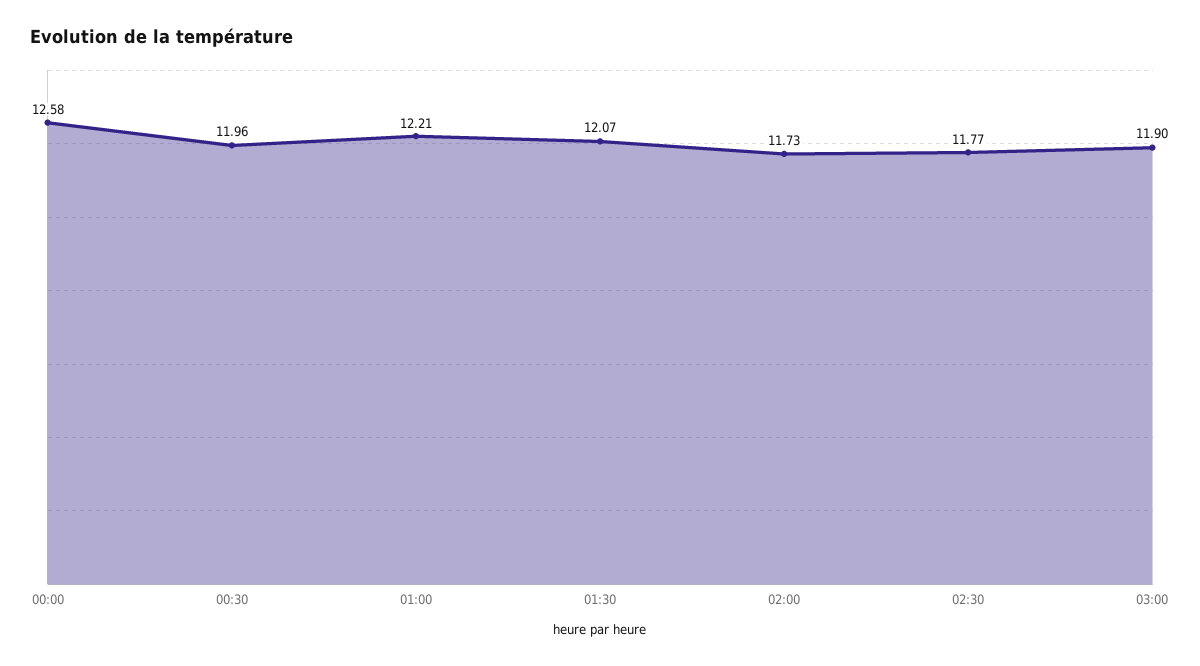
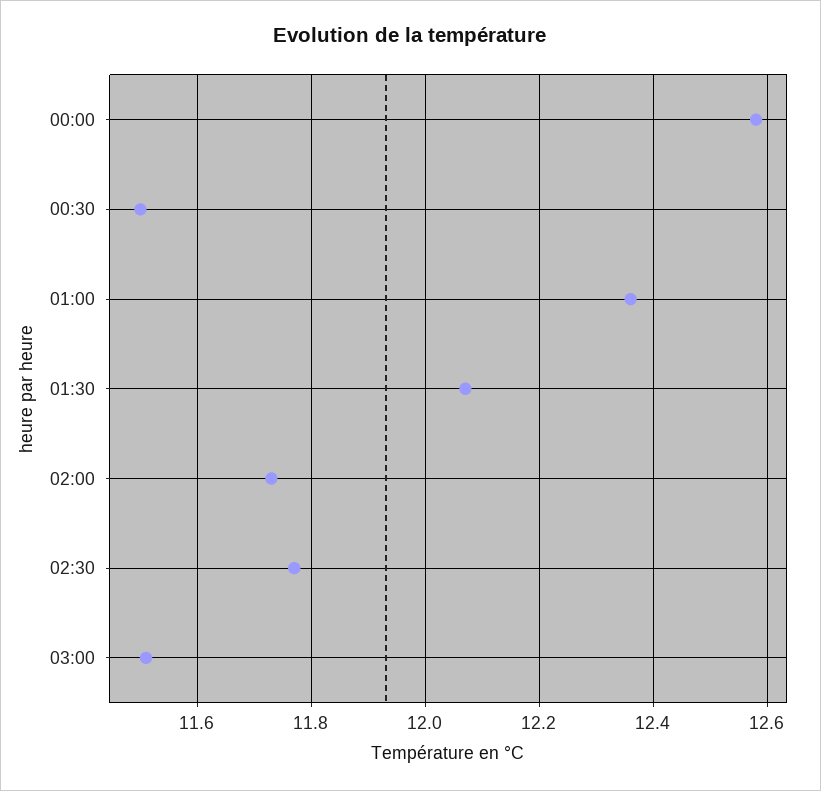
00:30: 11.96 -> 11.5
01:00: 12.21 -> 12.35
03:00: 11.9 -> 11.5

